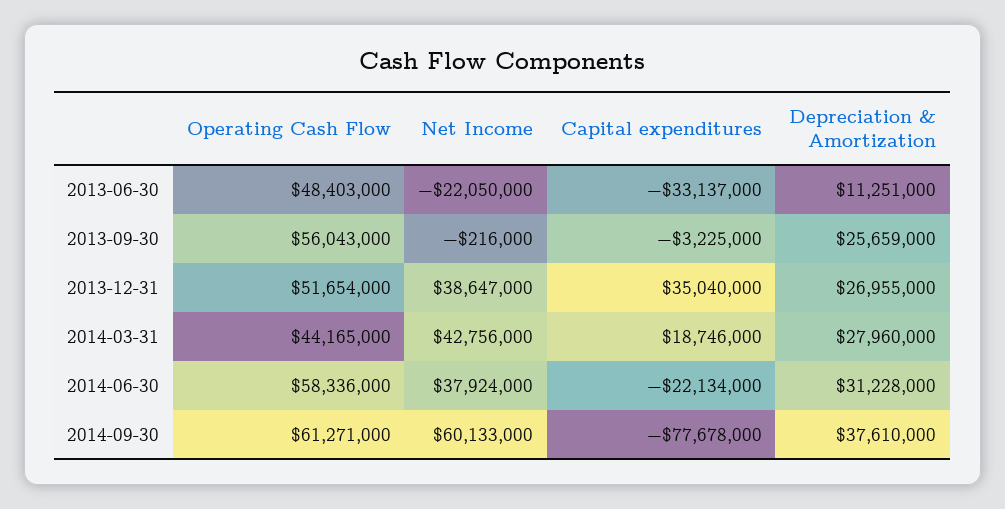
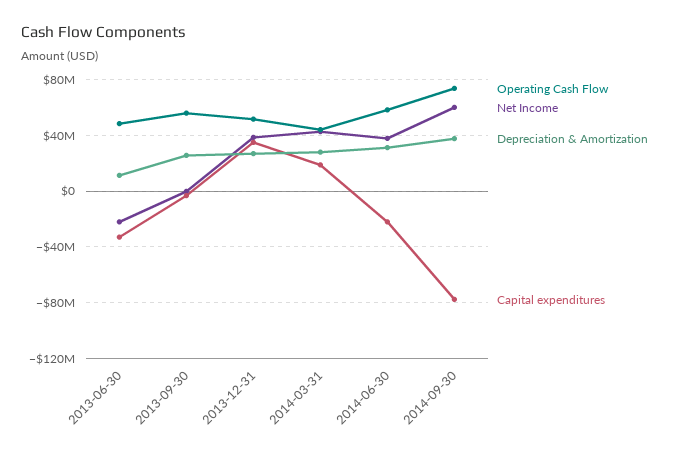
Operating Cash Flow, 2014-09-30: 61271000 -> 75000000

